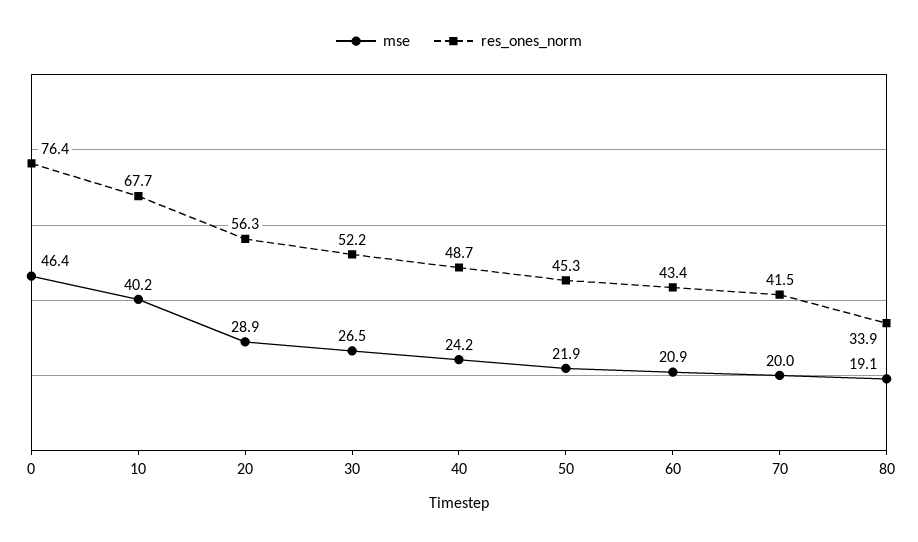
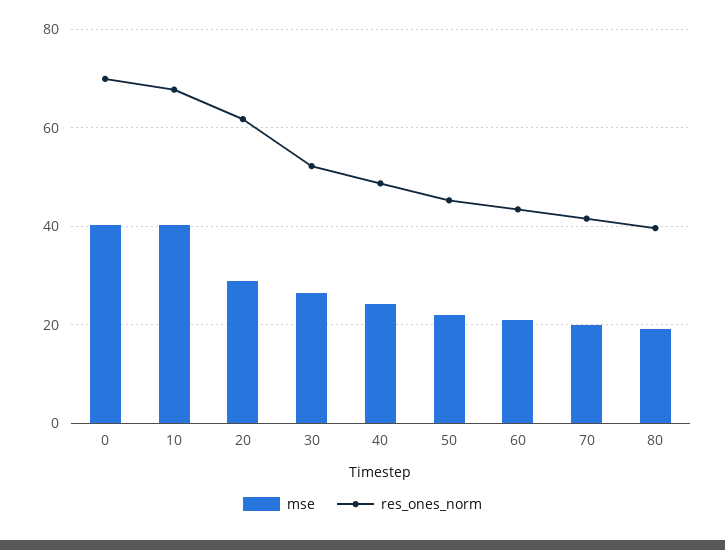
mse, 0: 46.4 -> 40
res_ones_norm, 0: 76.4 -> 70
res_ones_norm, 20: 56.3 -> 62
res_ones_norm, 80: 33.9 -> 40

